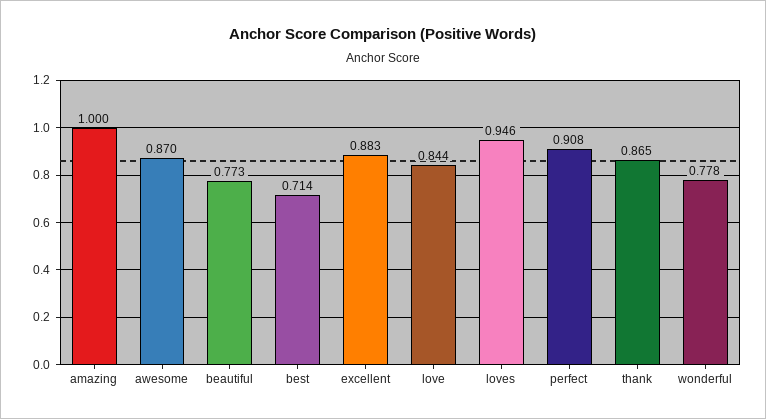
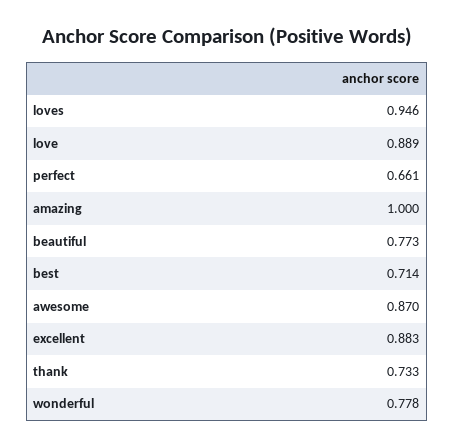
love: 0.844 -> 0.889
perfect: 0.908 -> 0.661
thank: 0.865 -> 0.733

